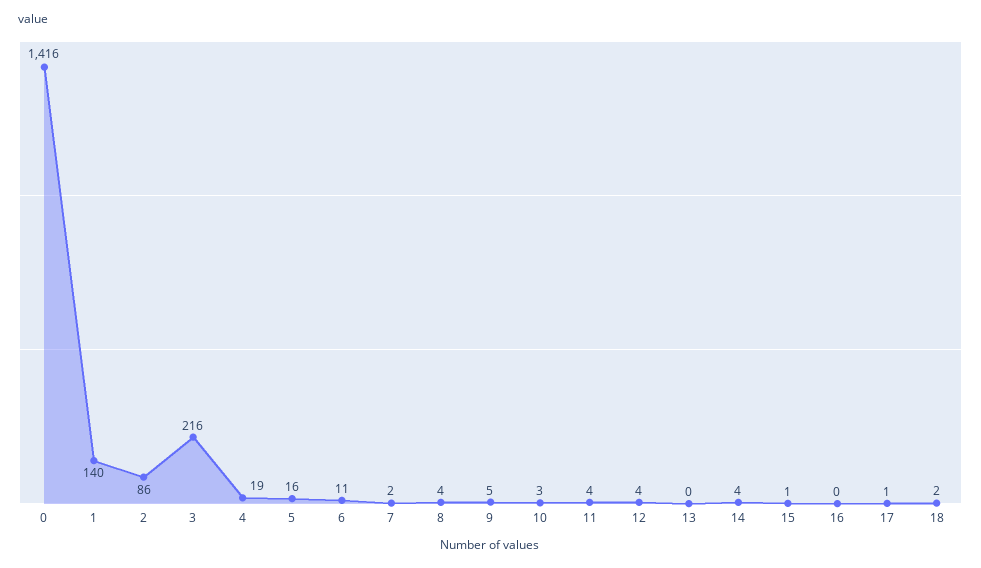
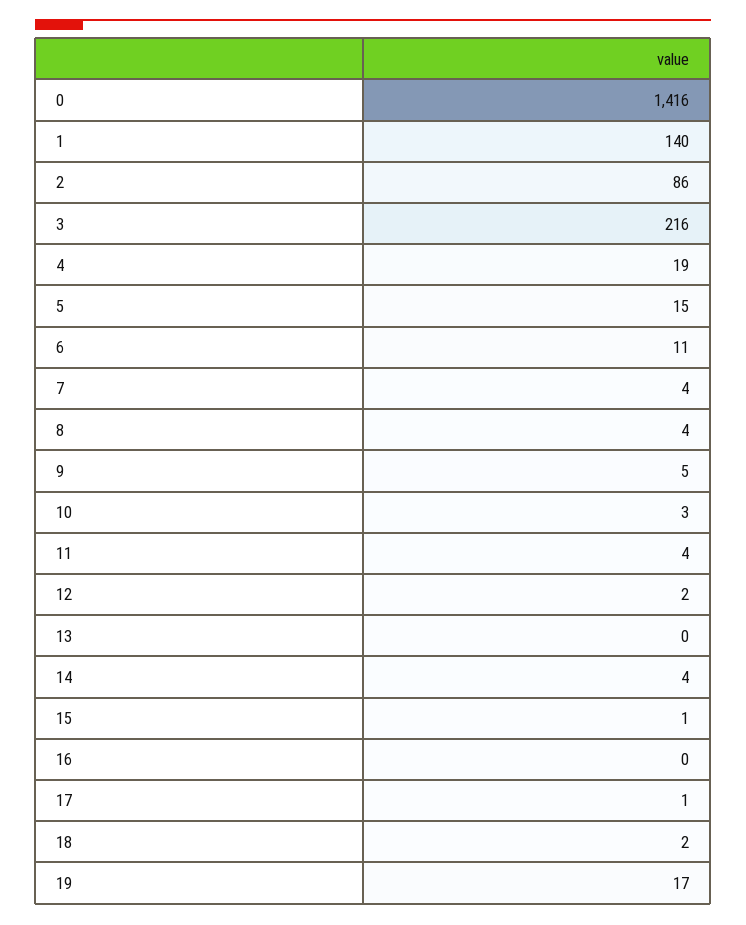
5: 16 -> 15
7: 2 -> 4
12: 4 -> 2
19: none -> 17

